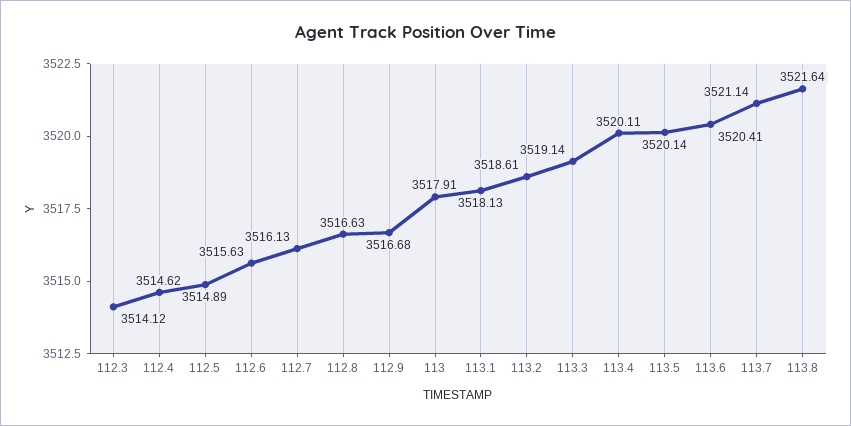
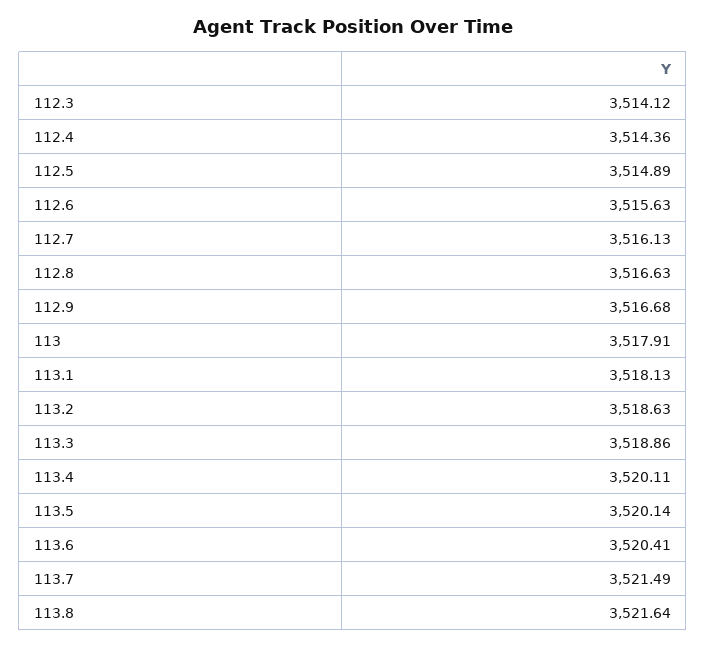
112.4: 3514.62 -> 3514.36
113.2: 3518.61 -> 3518.63
113.3: 3519.14 -> 3518.86
113.7: 3521.14 -> 3521.49

